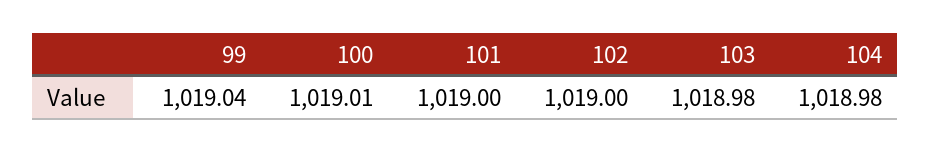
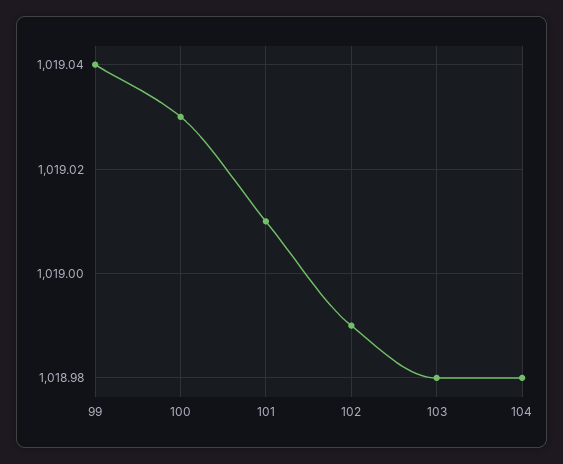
100: 1019.01 -> 1019.03
101: 1019 -> 1019.01
102: 1019 -> 1018.99

